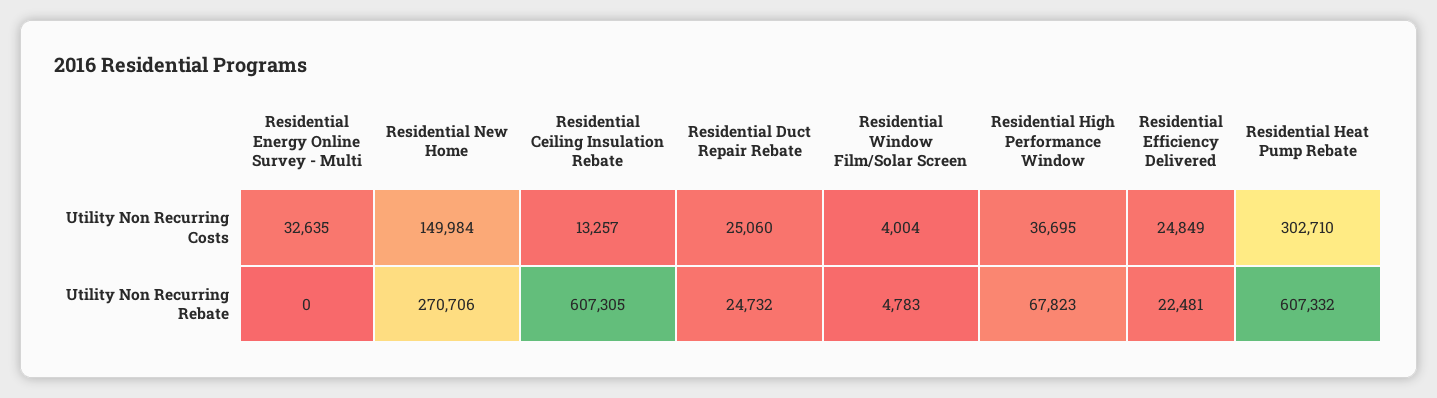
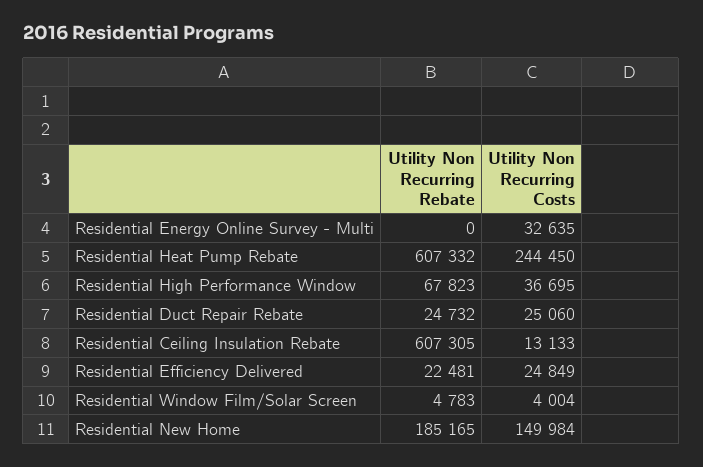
Residential Ceiling Insulation Rebate, Utility Non Recurring Costs: 13257 -> 13133
Residential Heat Pump Rebate, Utility Non Recurring Costs: 302710 -> 244450
Residential New Home, Utility Non Recurring Rebate: 270706 -> 185165

